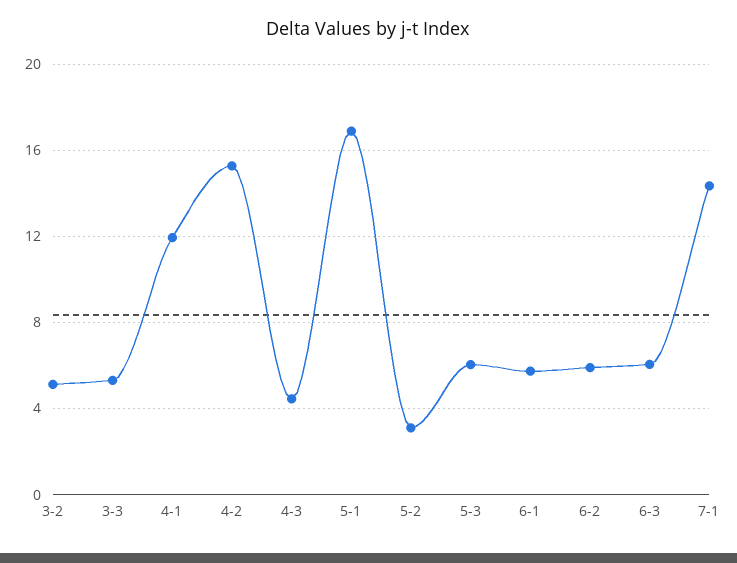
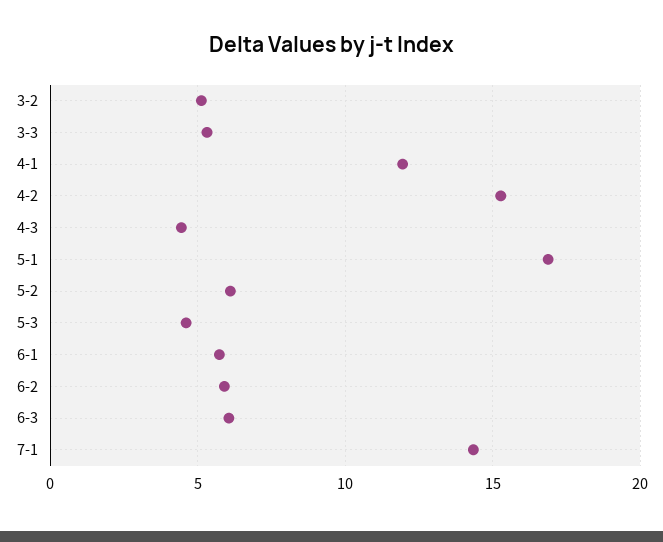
5-2: 3 -> 6
5-3: 6 -> 4.5

